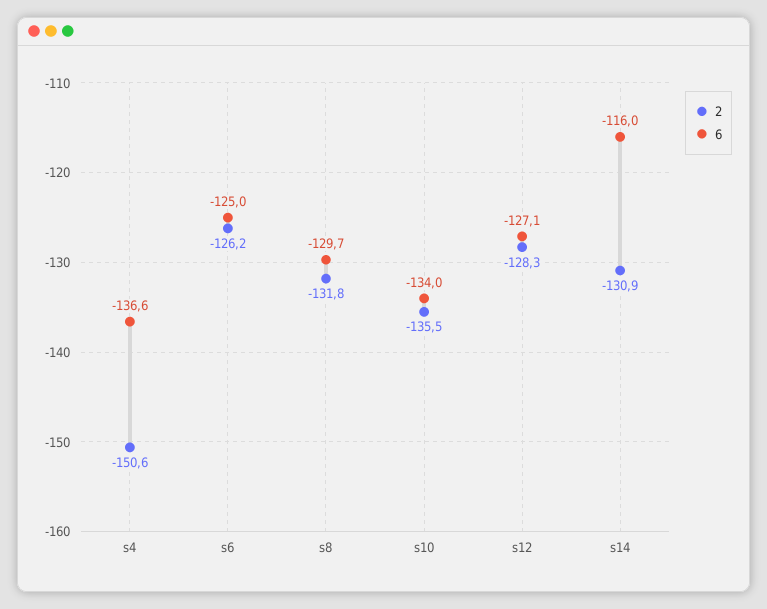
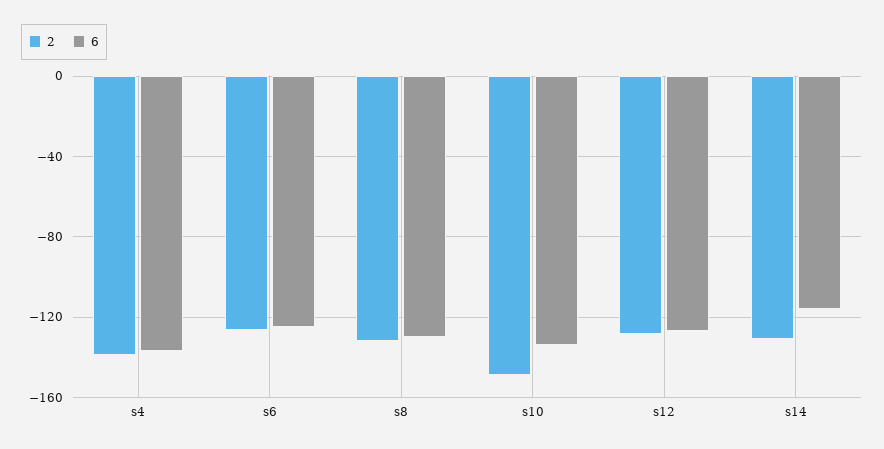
2, s4: -150.6 -> -140
2, s10: -135.5 -> -150

